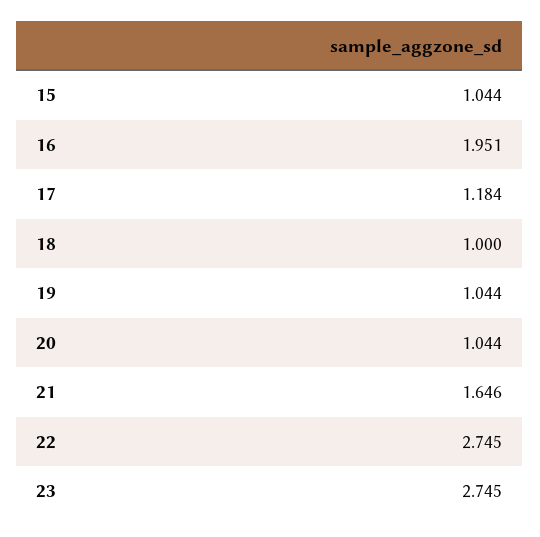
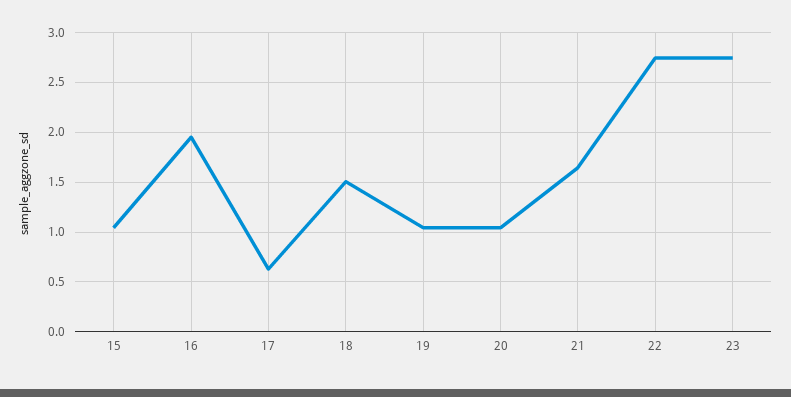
17: 1.184 -> 0.6
18: 1 -> 1.5

